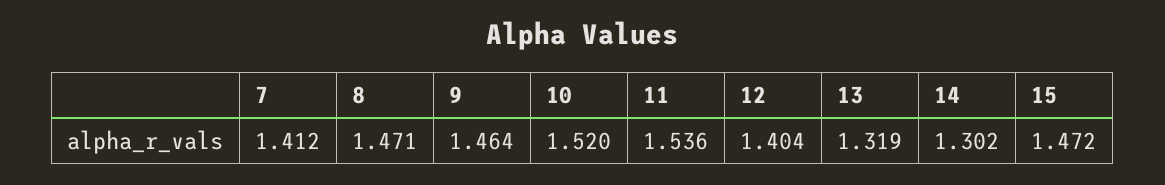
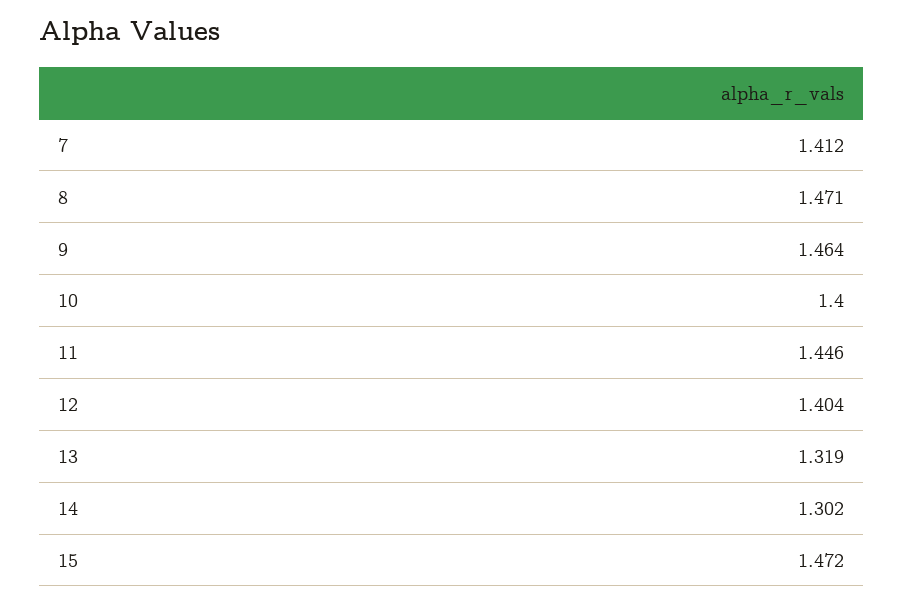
10: 1.52 -> 1.4
11: 1.536 -> 1.446

